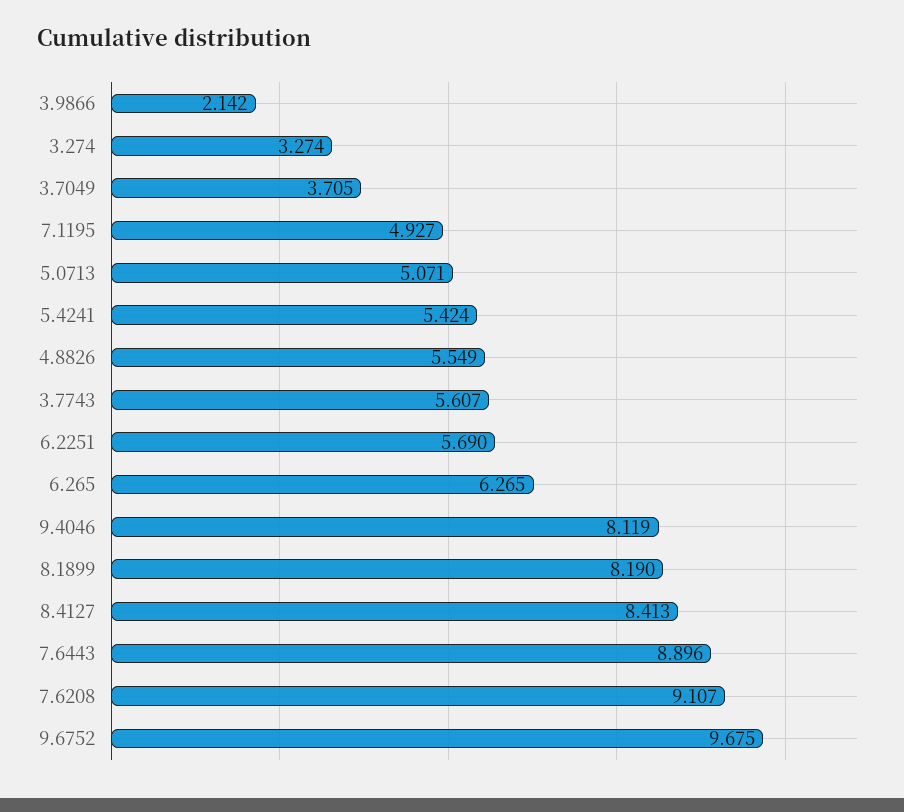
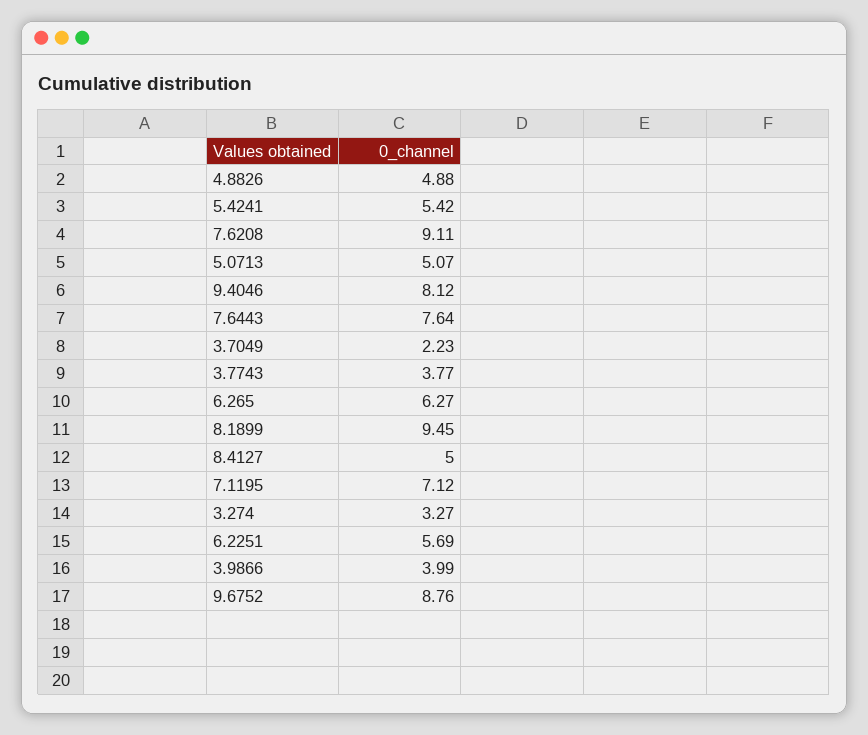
3.9866: 2.142 -> 3.99
3.7049: 3.705 -> 2.23
7.1195: 4.927 -> 7.12
4.8826: 5.549 -> 4.88
3.7743: 5.607 -> 3.77
8.1899: 8.19 -> 9.45
8.4127: 8.413 -> 5
7.6443: 8.896 -> 7.64
9.6752: 9.675 -> 8.76

